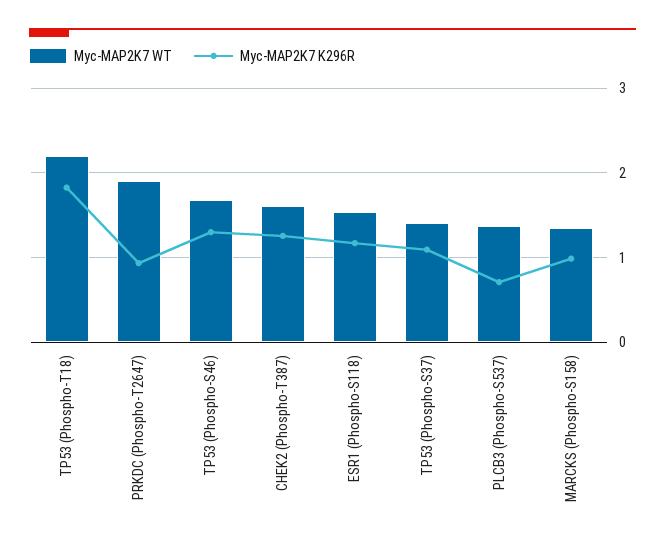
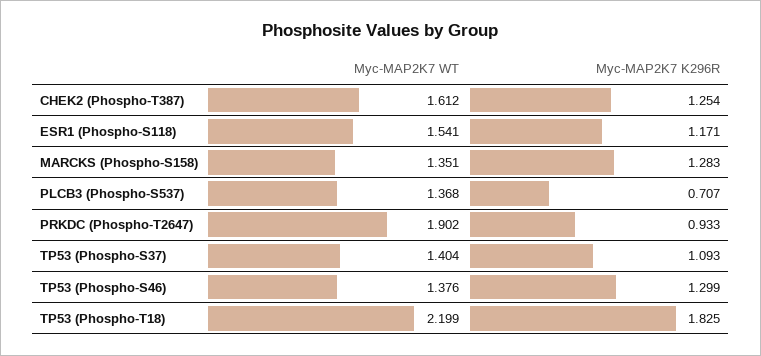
Myc-MAP2K7 WT, TP53 (Phospho-S46): 1.7 -> 1.376
Myc-MAP2K7 K296R, MARCKS (Phospho-S158): 1 -> 1.283

